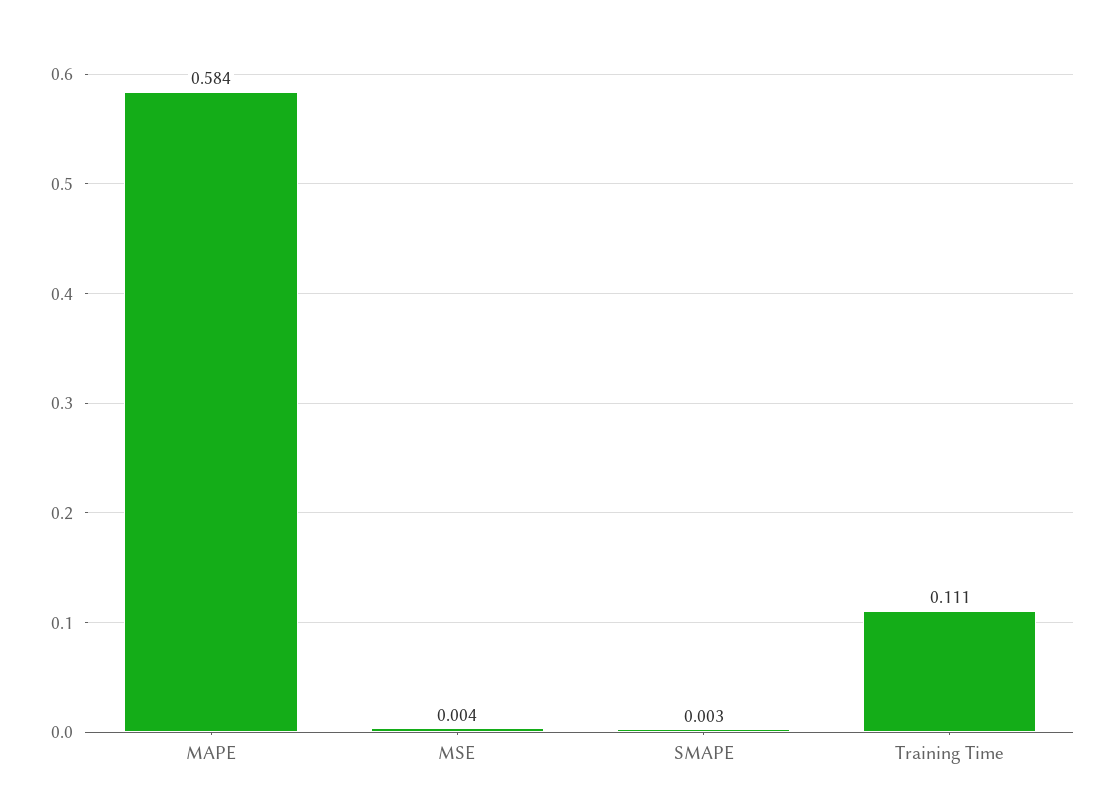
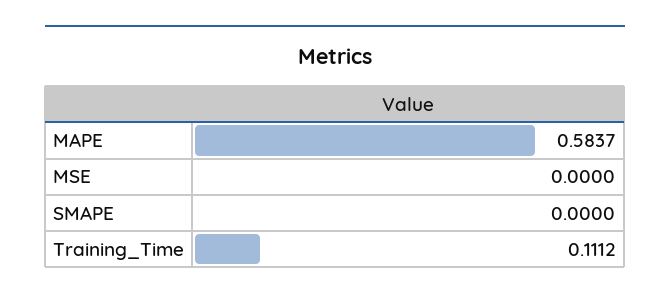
MSE: 0.004 -> 0
SMAPE: 0.003 -> 0

